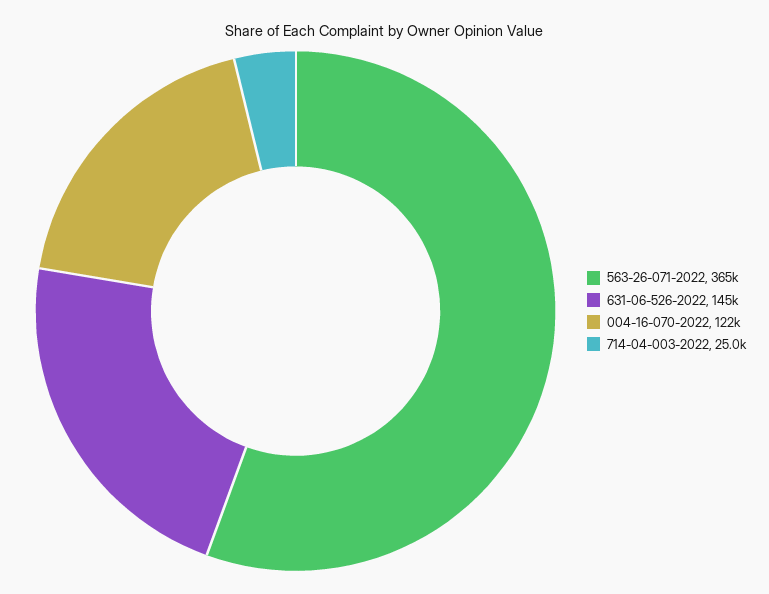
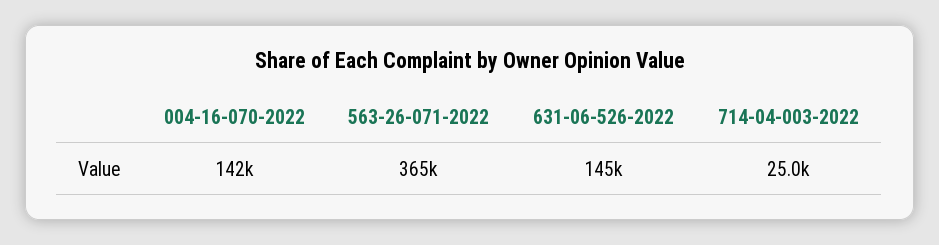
004-16-070-2022: 122000 -> 142000

